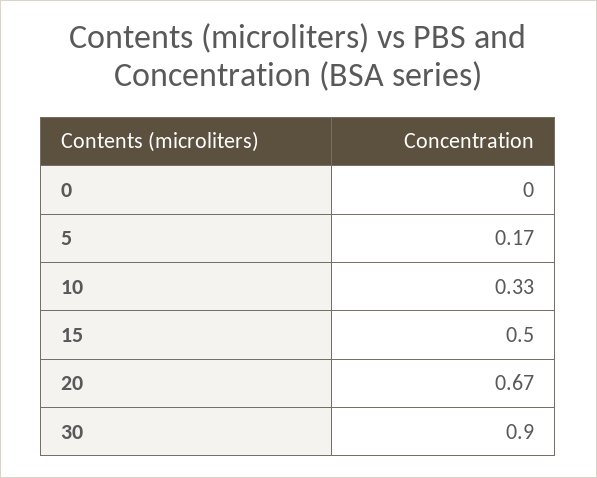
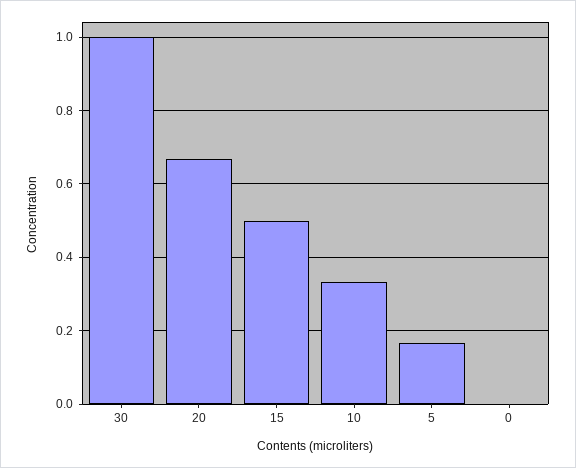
30: 0.9 -> 1

